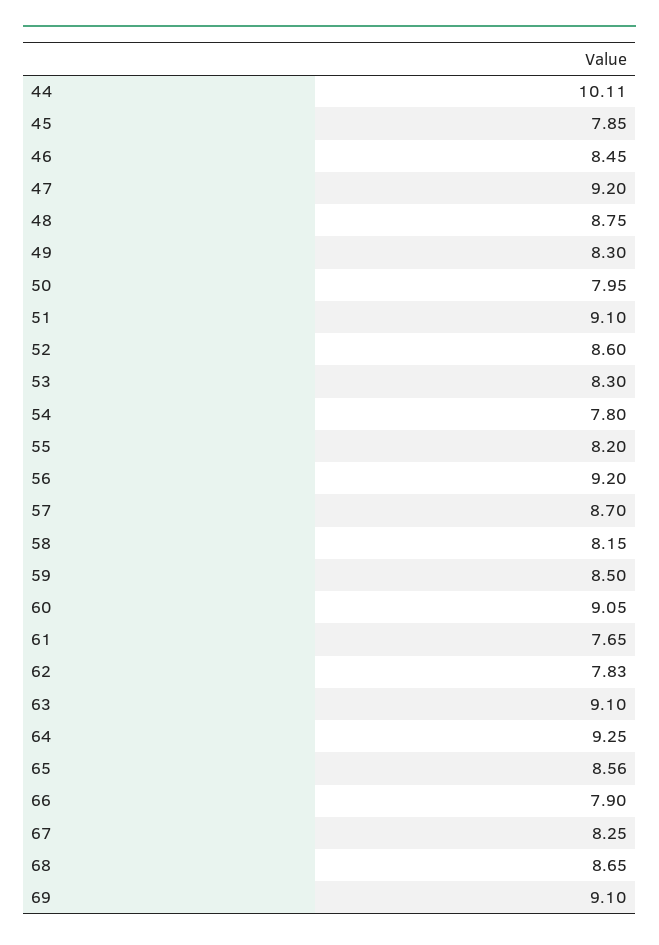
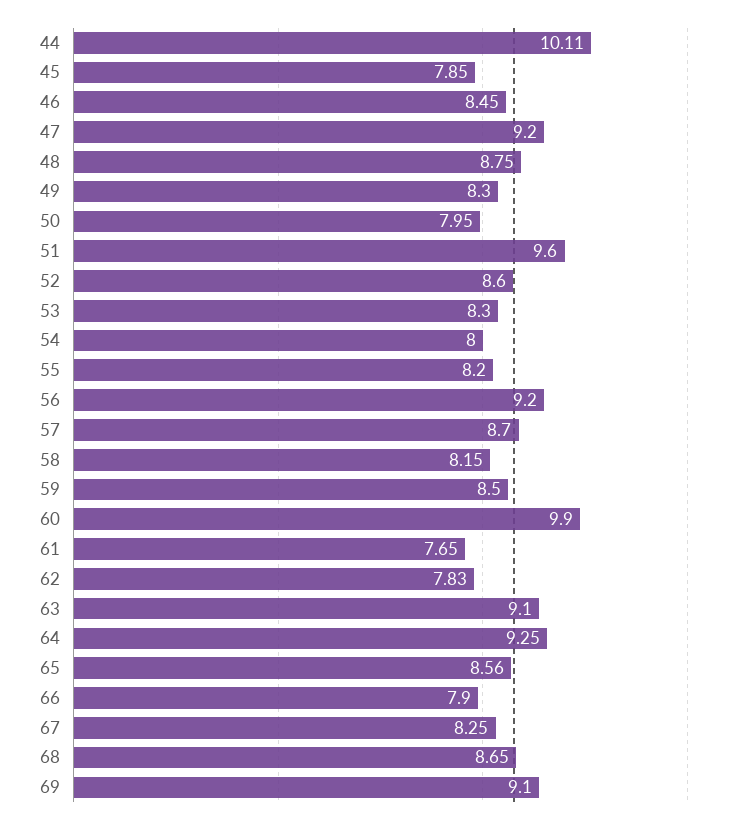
51: 9.1 -> 9.6
54: 7.8 -> 8
60: 9.05 -> 9.9

